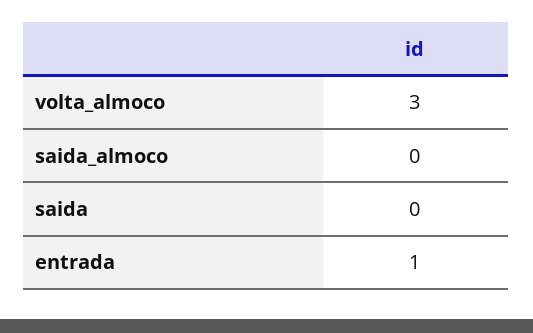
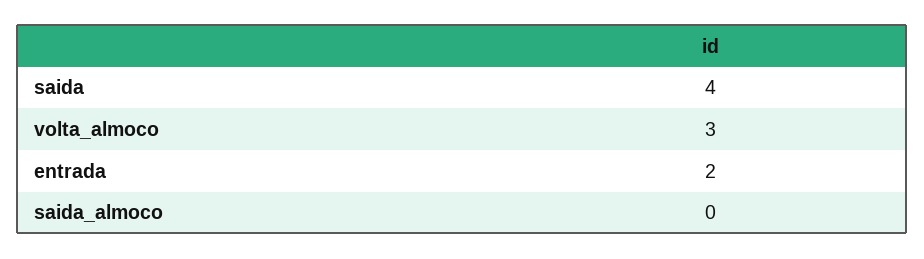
saida: 0 -> 4
entrada: 1 -> 2

